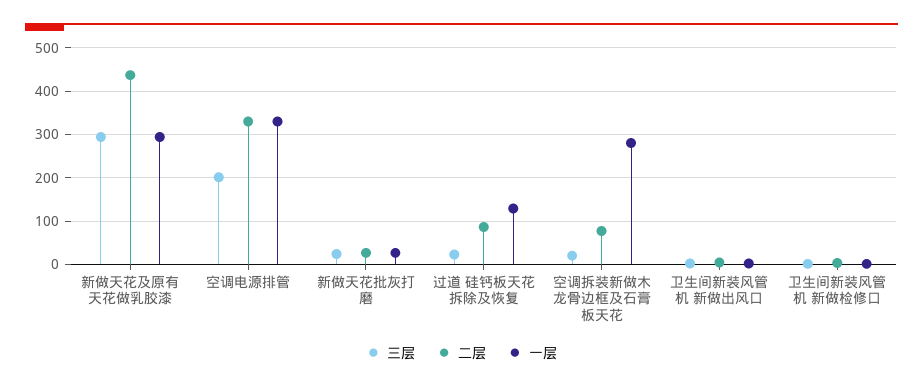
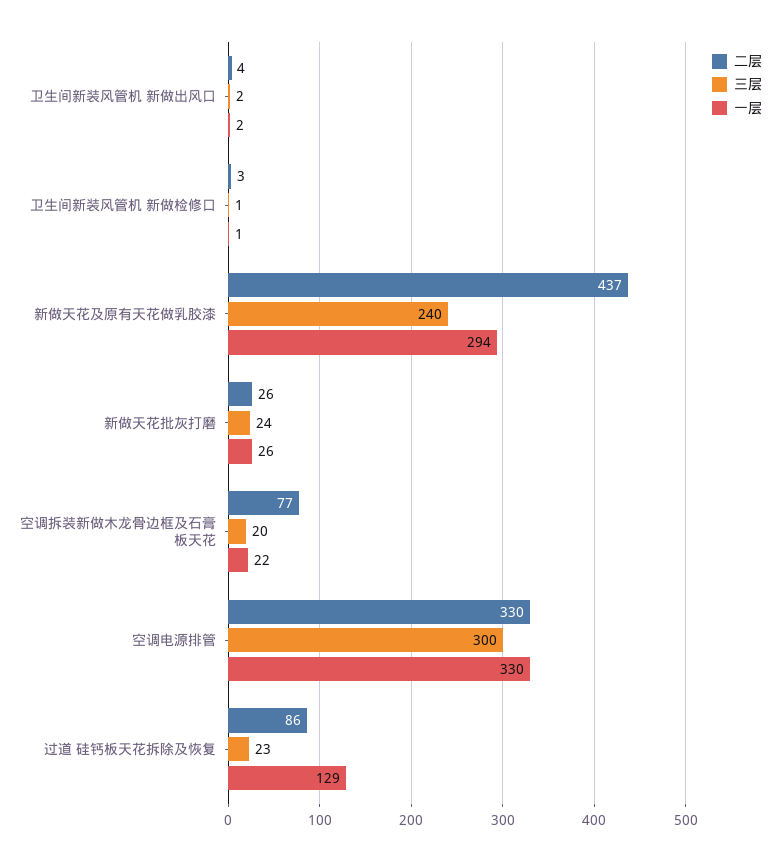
三层, 新做天花及原有天花做乳胶漆: 300 -> 240
三层, 空调电源排管: 200 -> 300
一层, 空调拆装新做木龙骨边框及石膏板天花: 280 -> 22

